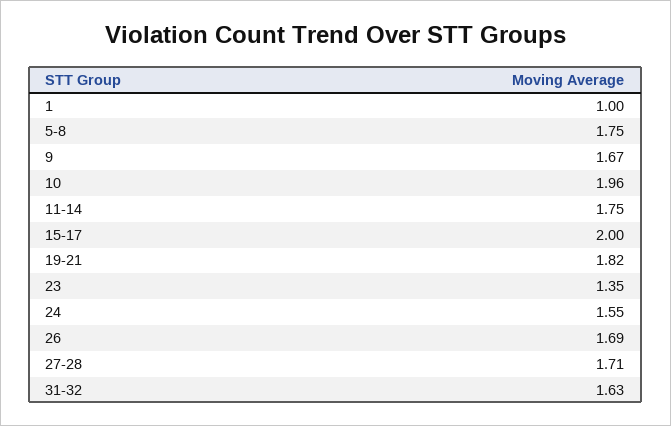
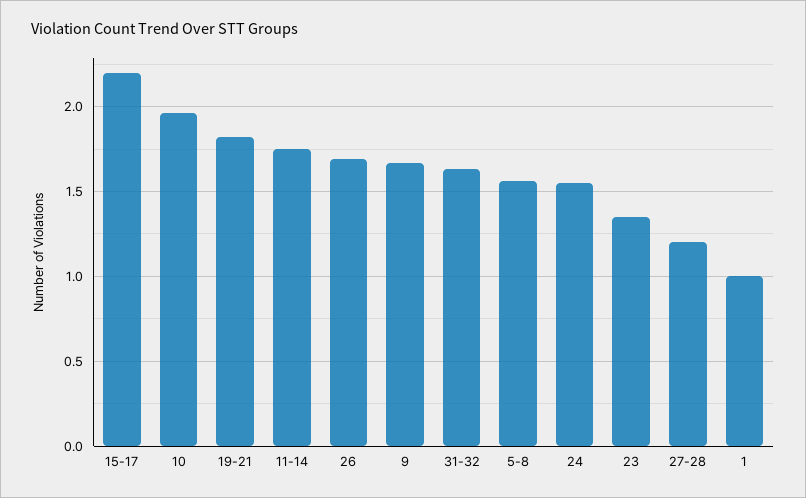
5-8: 1.75 -> 1.55
15-17: 2 -> 2.2
27-28: 1.71 -> 1.2

